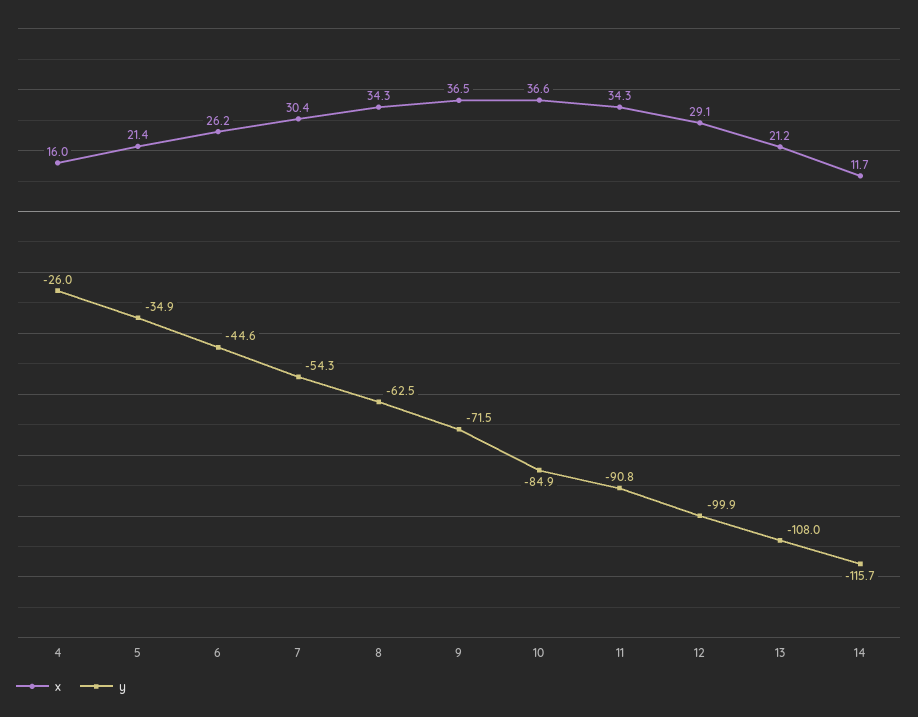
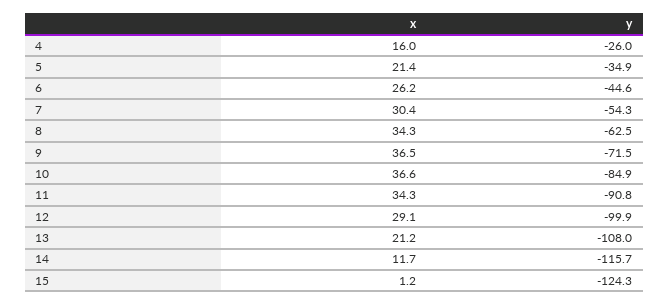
x, 15: none -> 1.2
y, 15: none -> -124.3

